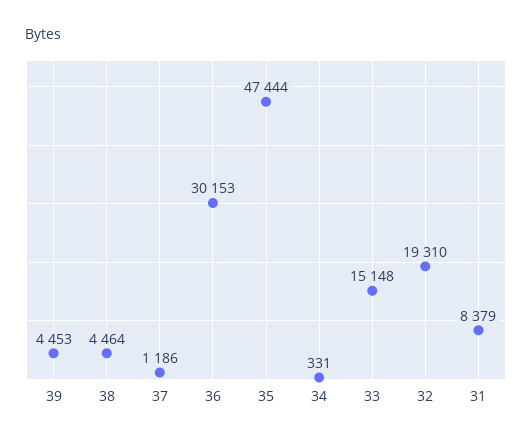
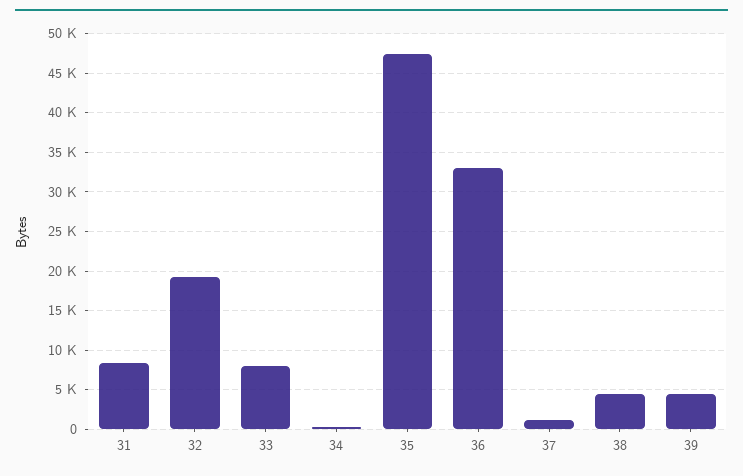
36: 30153 -> 33000
33: 15148 -> 8000

